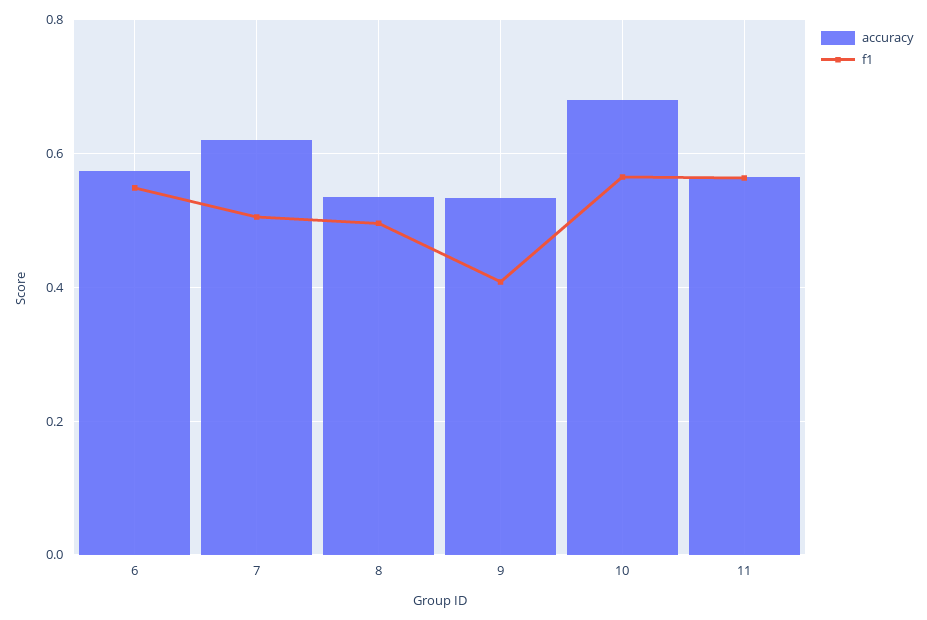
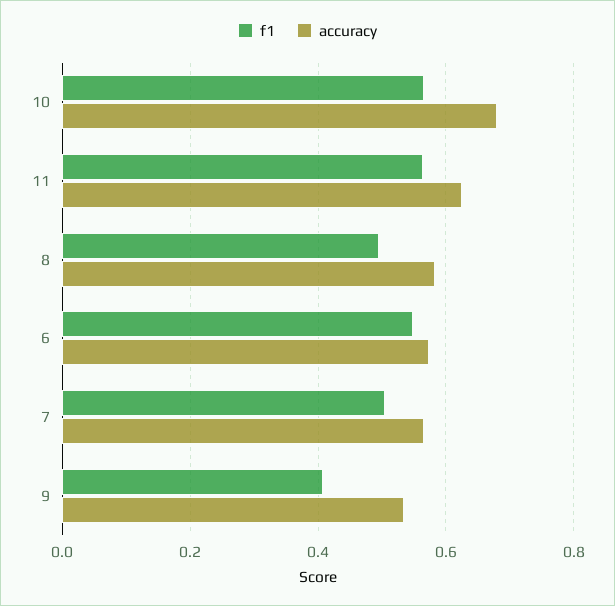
accuracy, 7: 0.62 -> 0.56
accuracy, 8: 0.54 -> 0.58
accuracy, 11: 0.56 -> 0.62

